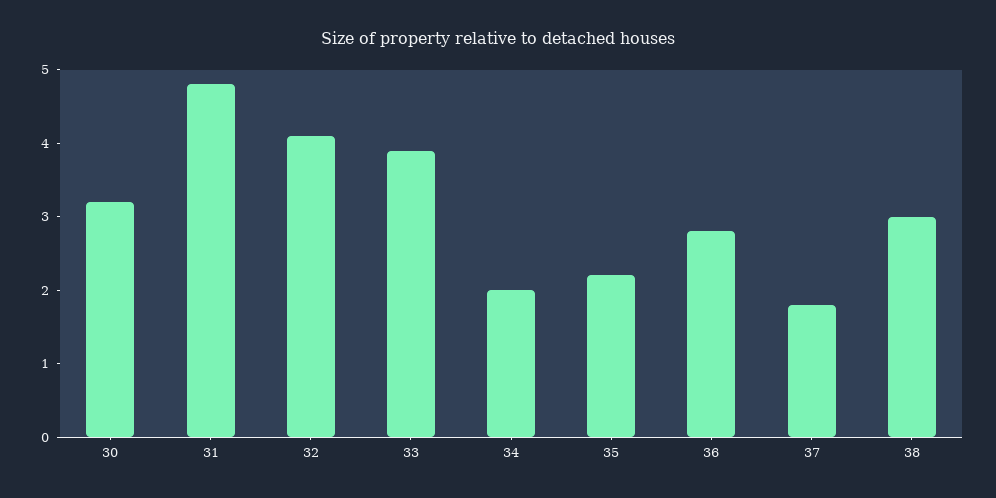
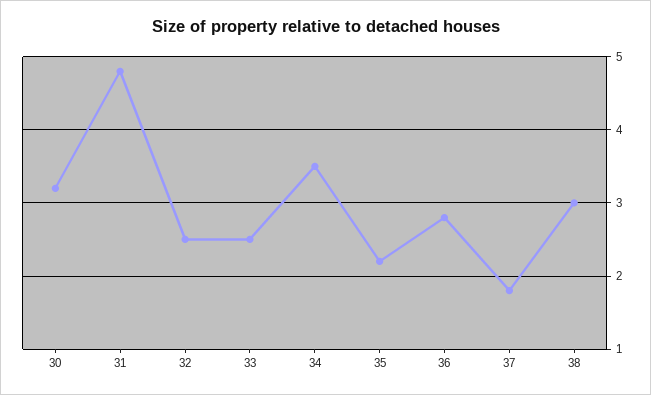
32: 4 -> 2.5
33: 4 -> 2.5
34: 2 -> 3.5

